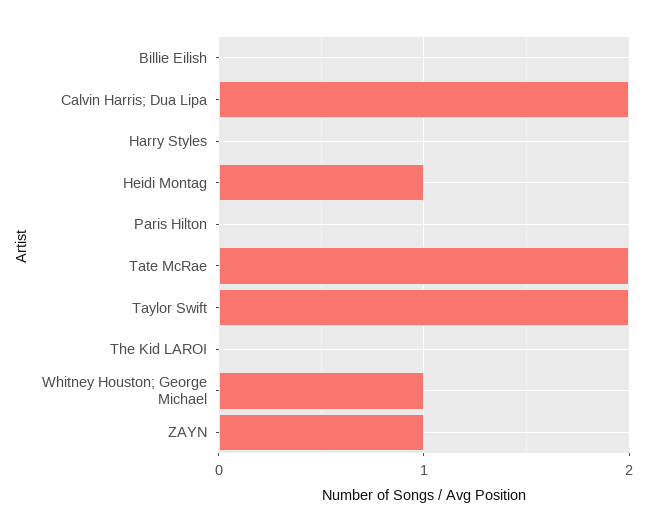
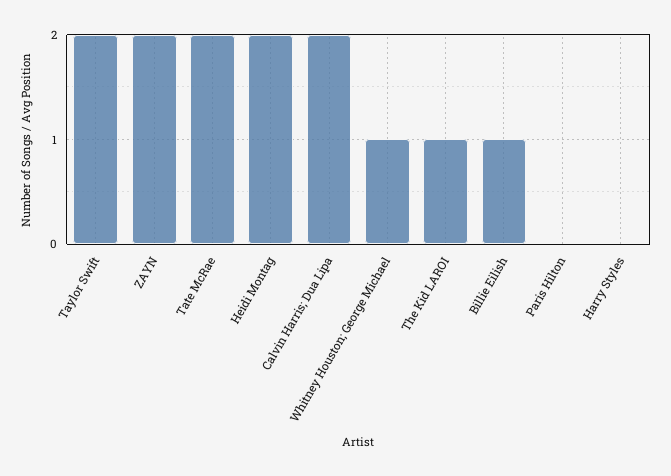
Billie Eilish: 0 -> 1
Heidi Montag: 1 -> 2
The Kid LAROI: 0 -> 1
ZAYN: 1 -> 2

